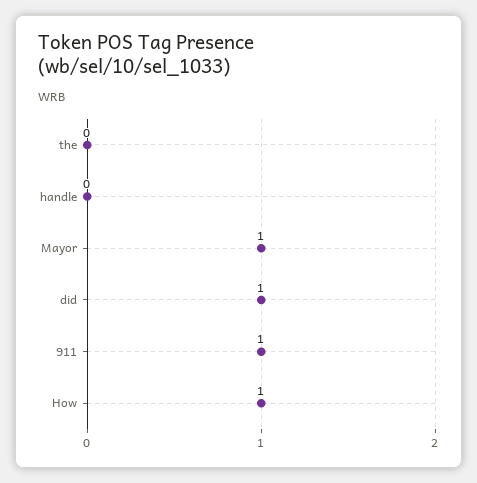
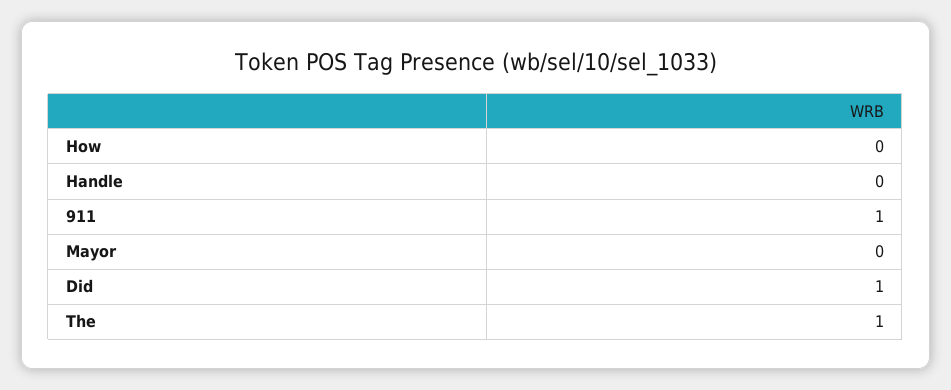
the: 0 -> 1
Mayor: 1 -> 0
How: 1 -> 0

